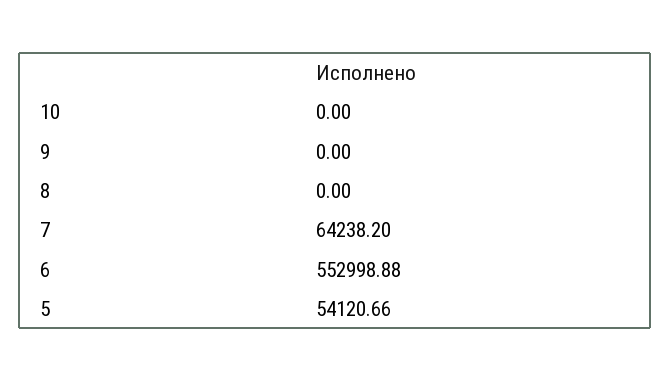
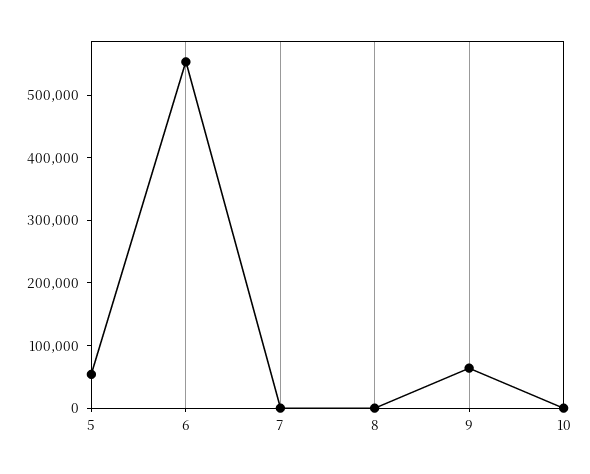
9: 0 -> 60000
7: 64238.2 -> 0

